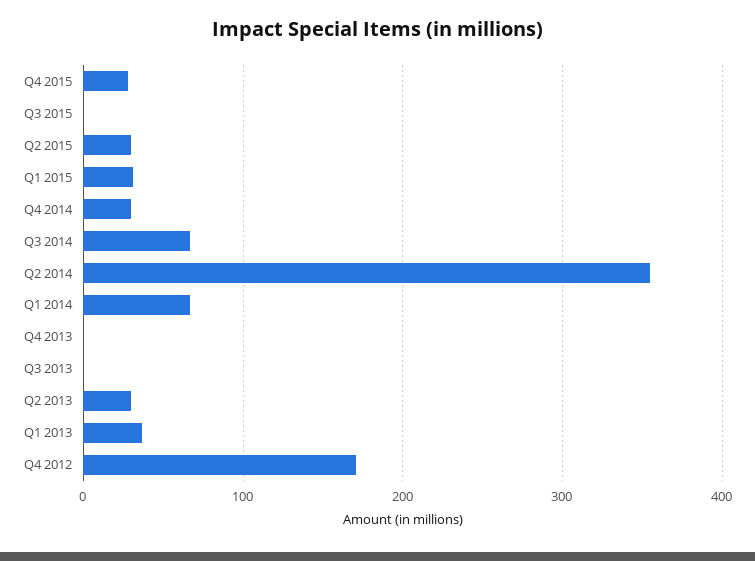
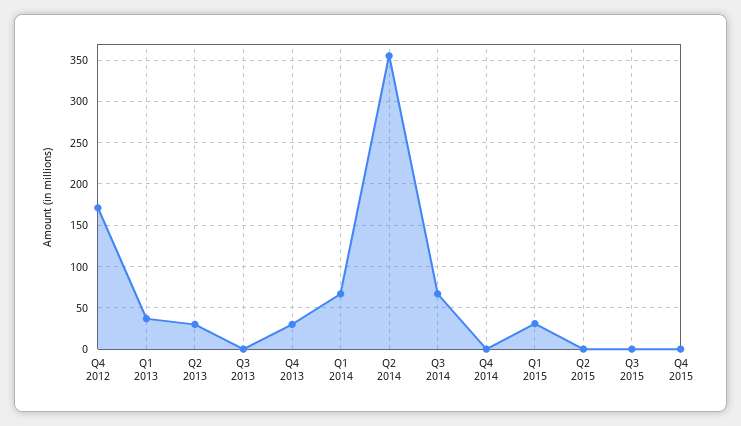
Q4 2015: 30 -> 0
Q2 2015: 30 -> 0
Q4 2014: 30 -> 0
Q4 2013: 0 -> 30

